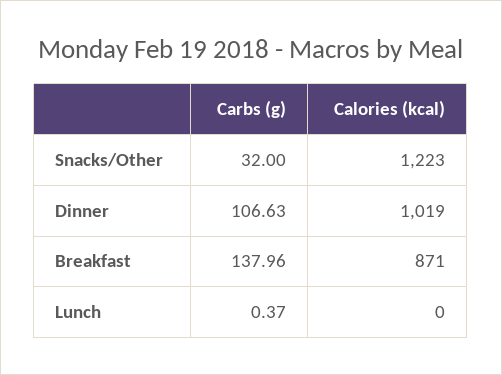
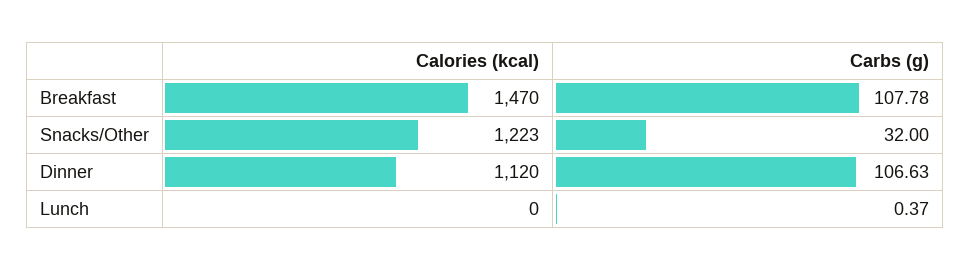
Calories (kcal), Dinner: 1019 -> 1120
Carbs (g), Breakfast: 137.96 -> 107.78
Calories (kcal), Breakfast: 871 -> 1470

